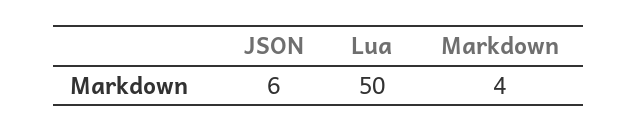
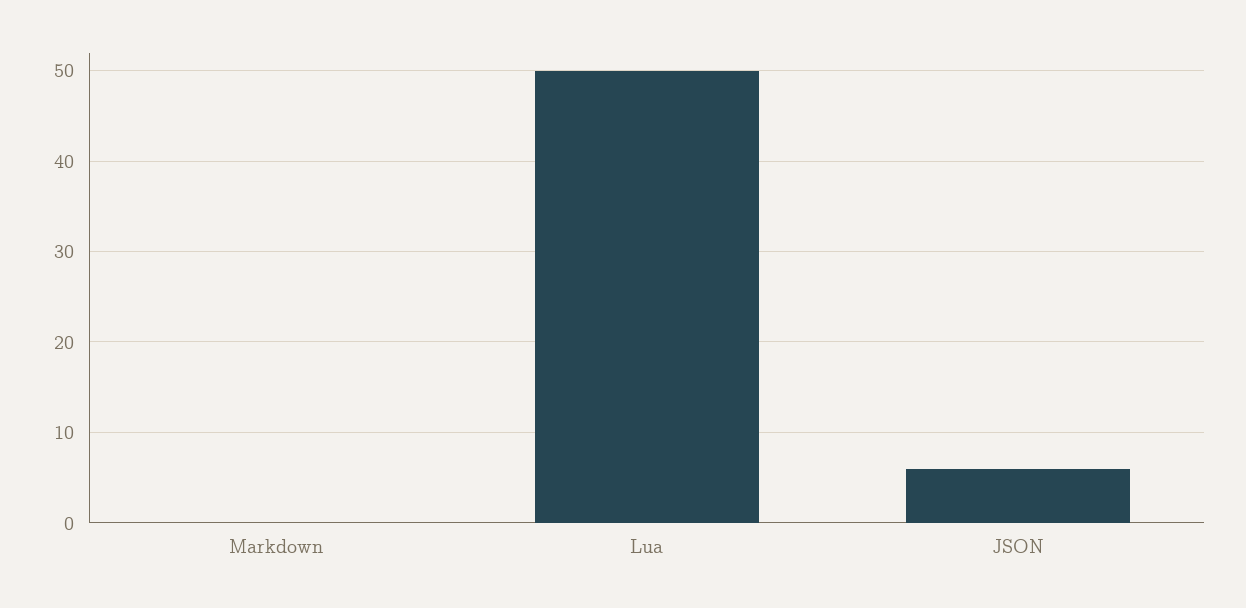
Markdown: 4 -> 0

